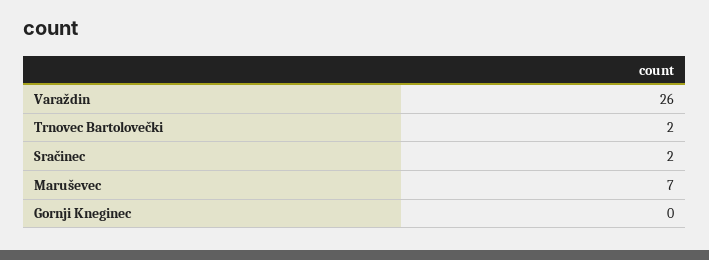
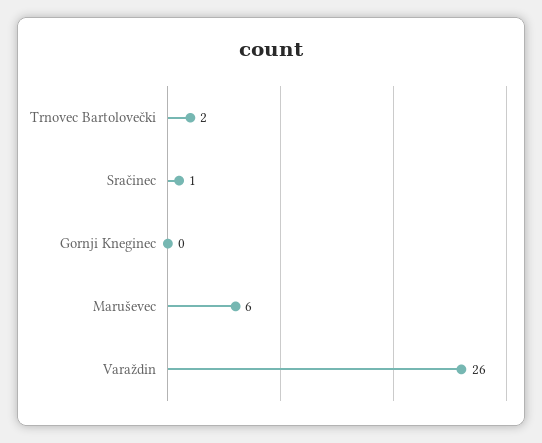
Sračinec: 2 -> 1
Maruševec: 7 -> 6

